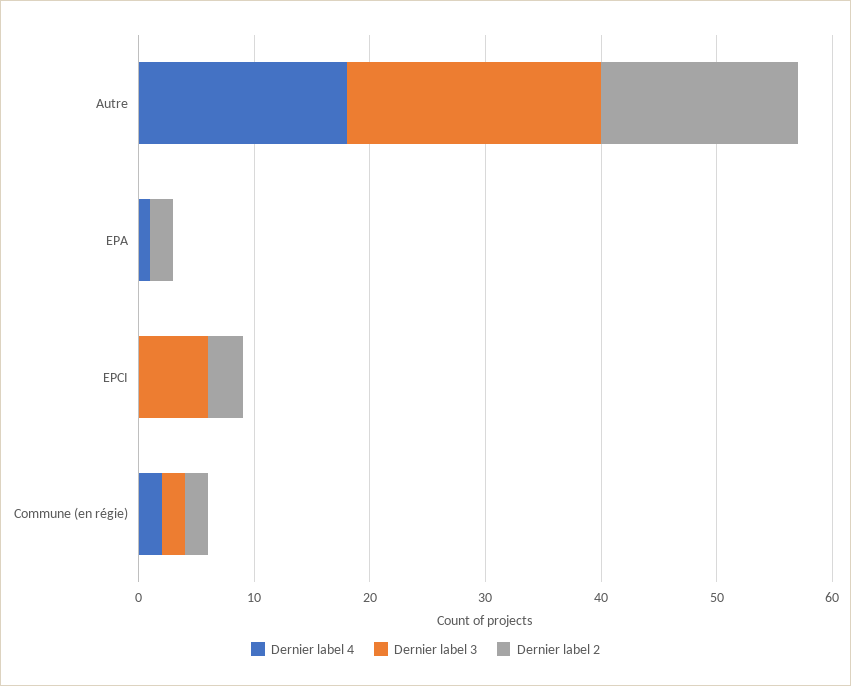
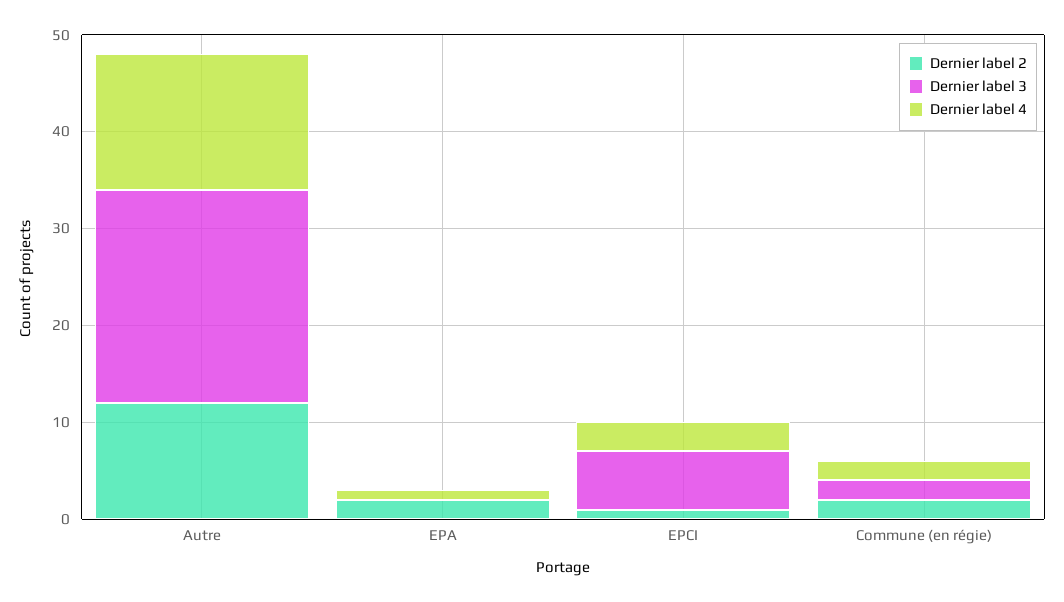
Dernier label 4, Autre: 18 -> 14
Dernier label 2, Autre: 17 -> 12
Dernier label 4, EPCI: 0 -> 3
Dernier label 2, EPCI: 3 -> 1

